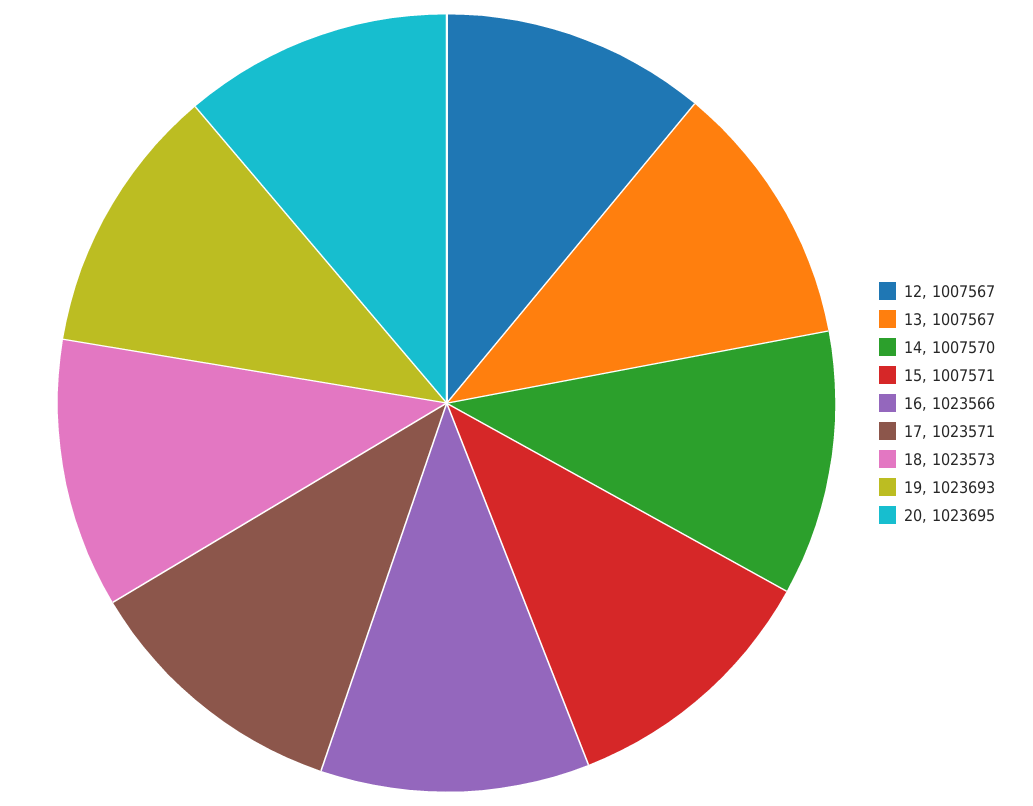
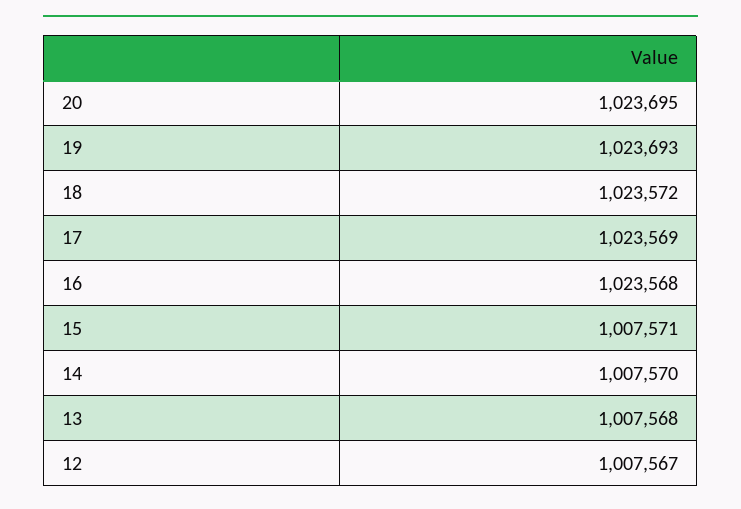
13: 1007567 -> 1007568
16: 1023566 -> 1023568
17: 1023571 -> 1023569
18: 1023573 -> 1023572

